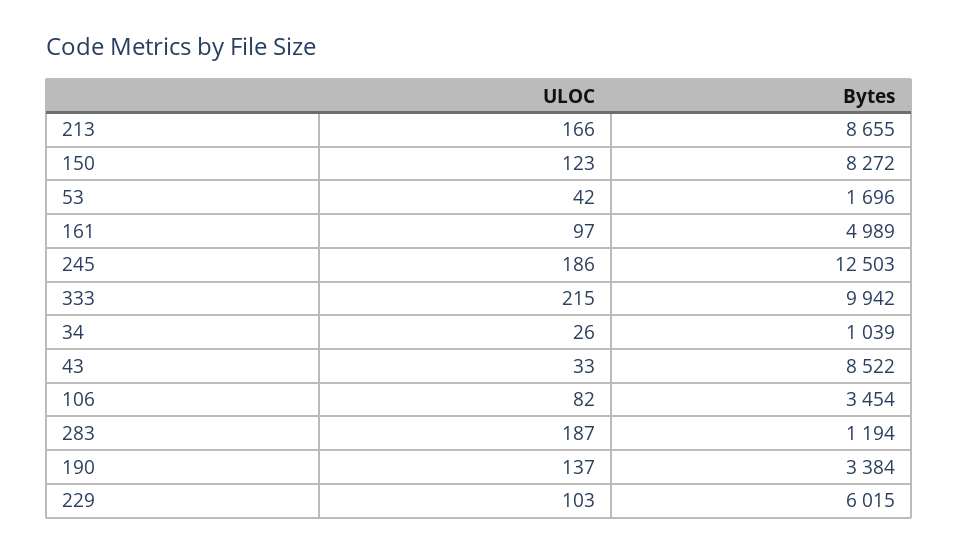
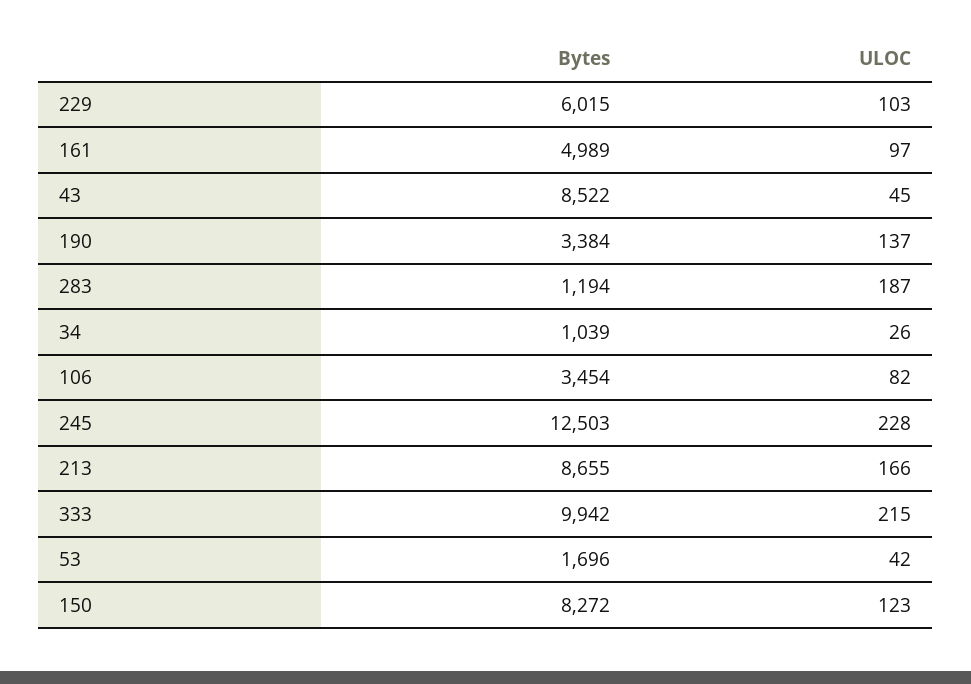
ULOC, 245: 186 -> 228
ULOC, 43: 33 -> 45

